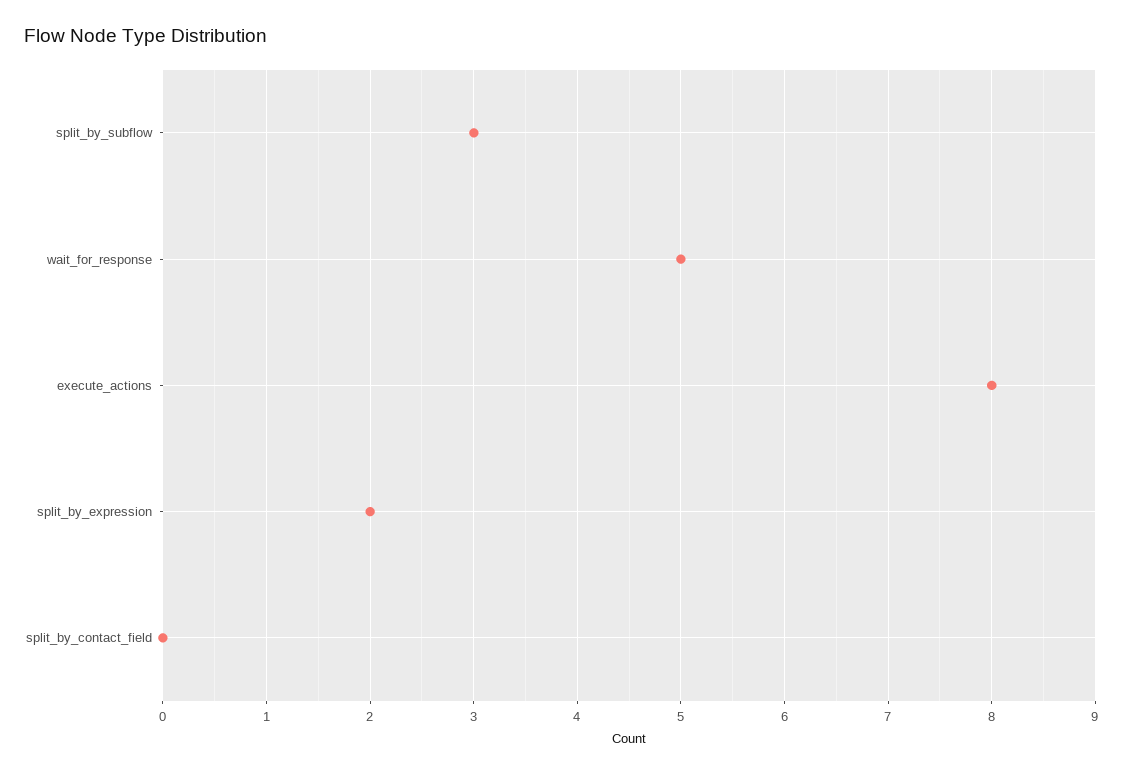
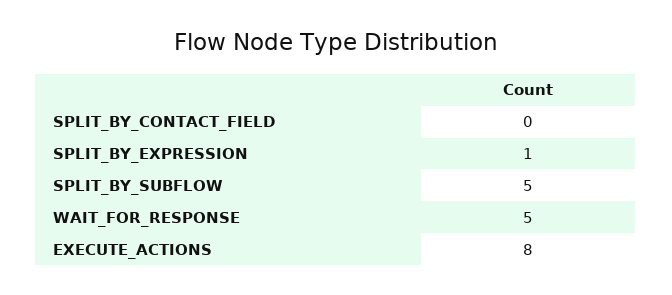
split_by_subflow: 3 -> 5
split_by_expression: 2 -> 1

